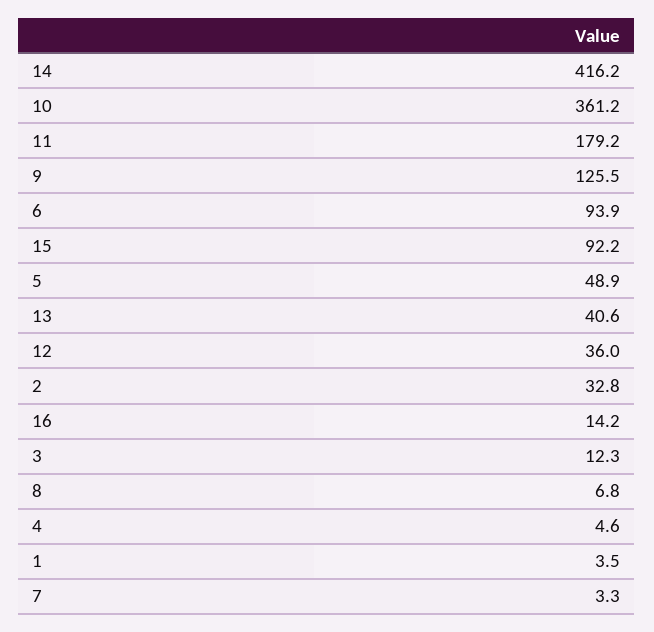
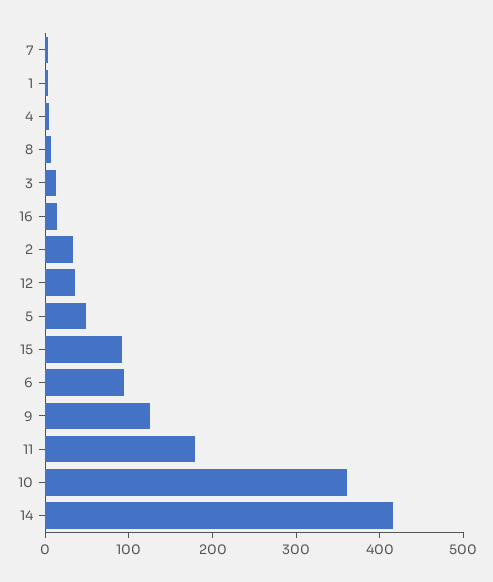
13: 40.6 -> none

